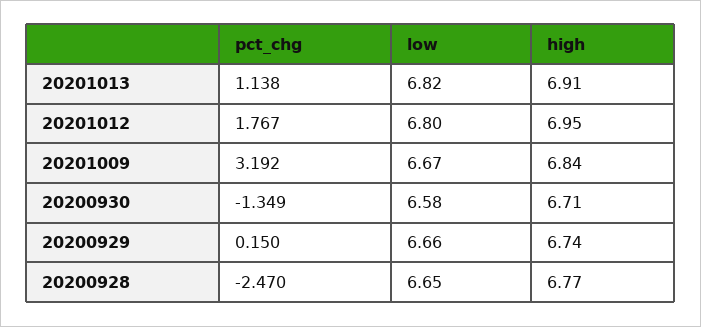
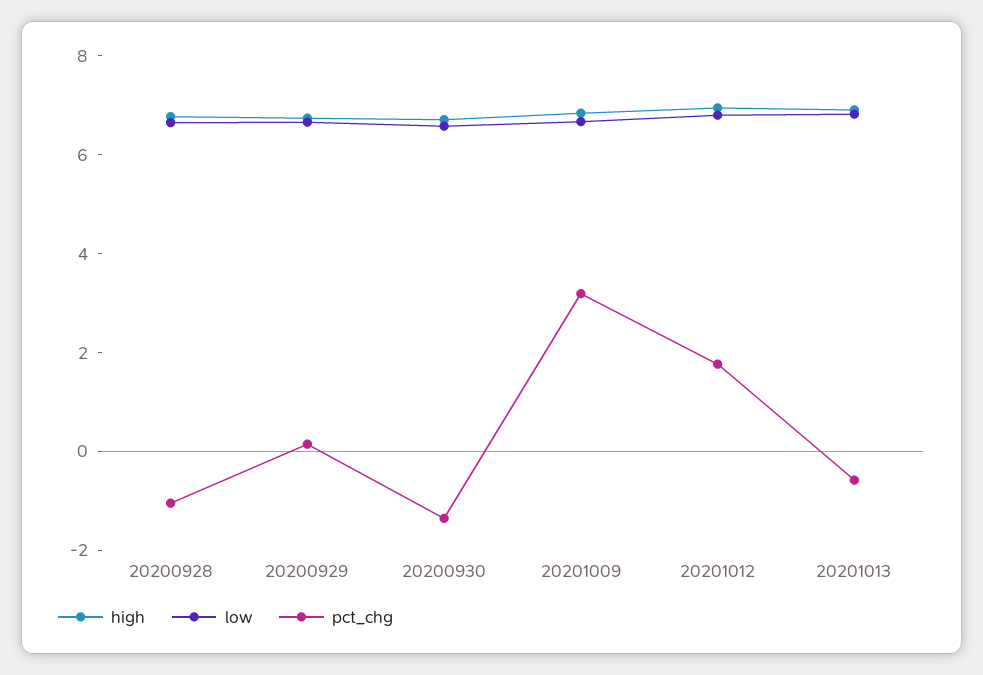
pct_chg, 20201013: 1.138 -> -0.5
pct_chg, 20200928: -2.47 -> -1

